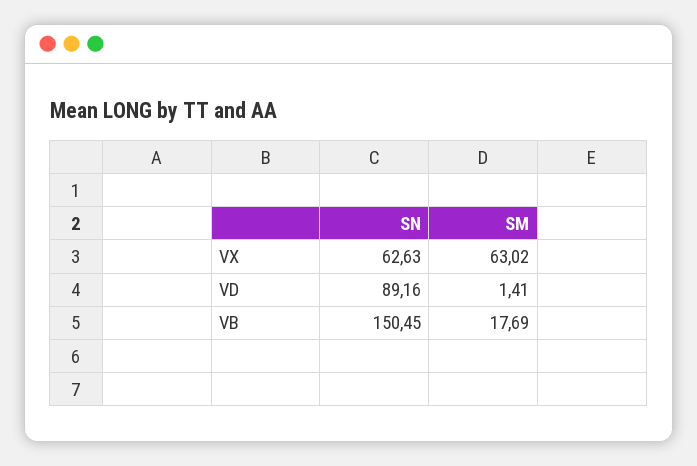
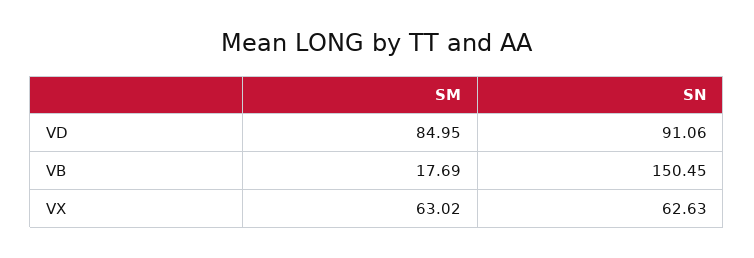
SN, VD: 89.16 -> 91.06
SM, VD: 1.41 -> 84.95

